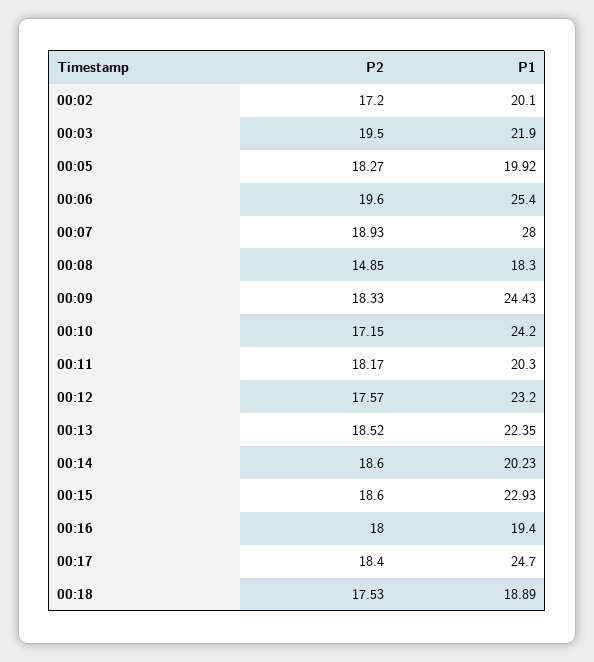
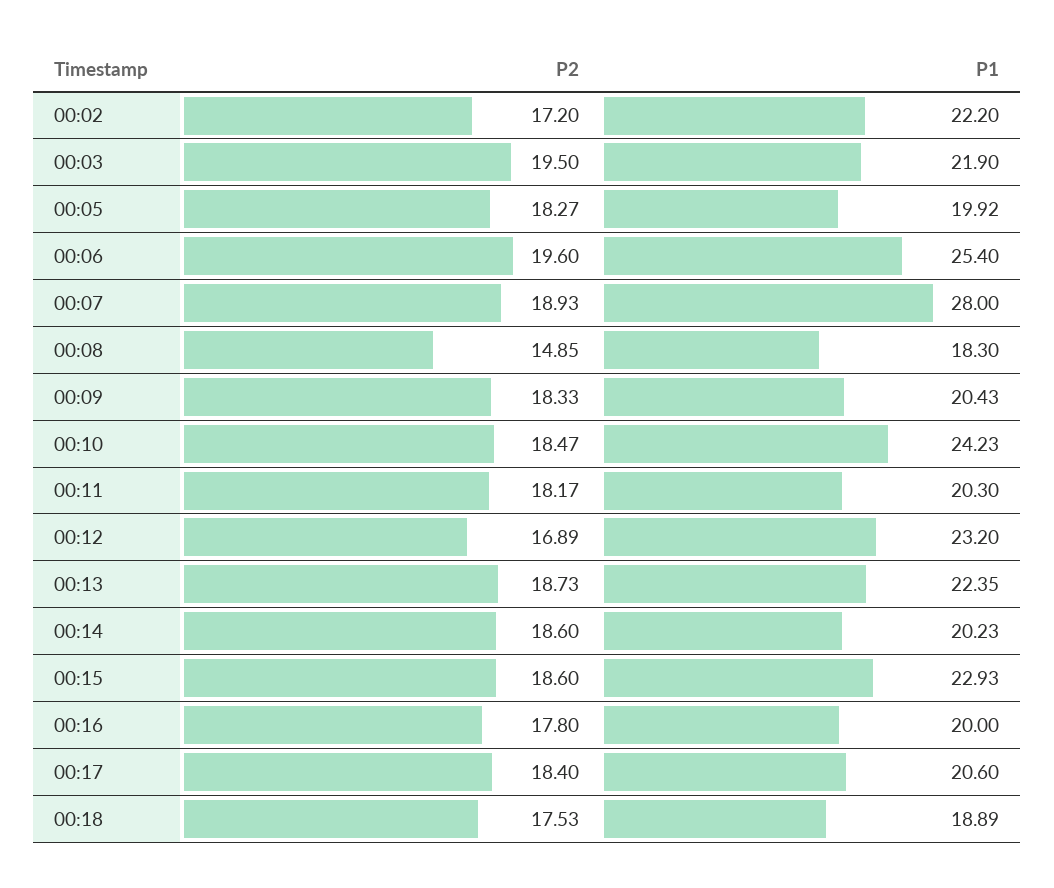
P1, 00:02: 20.1 -> 22.2
P1, 00:09: 24.43 -> 20.43
P2, 00:10: 17.15 -> 18.47
P1, 00:10: 24.2 -> 24.23
P2, 00:12: 17.57 -> 16.89
P2, 00:13: 18.52 -> 18.73
P2, 00:16: 18 -> 17.8
P1, 00:16: 19.4 -> 20
P1, 00:17: 24.7 -> 20.6

